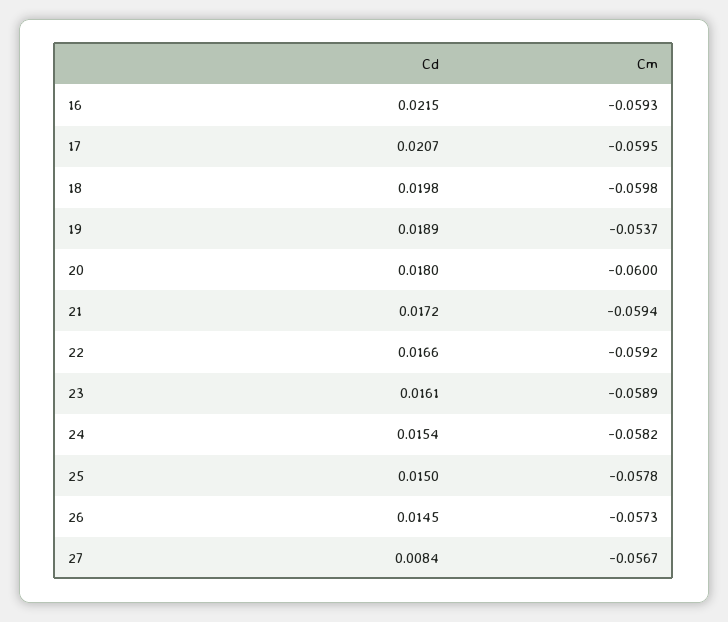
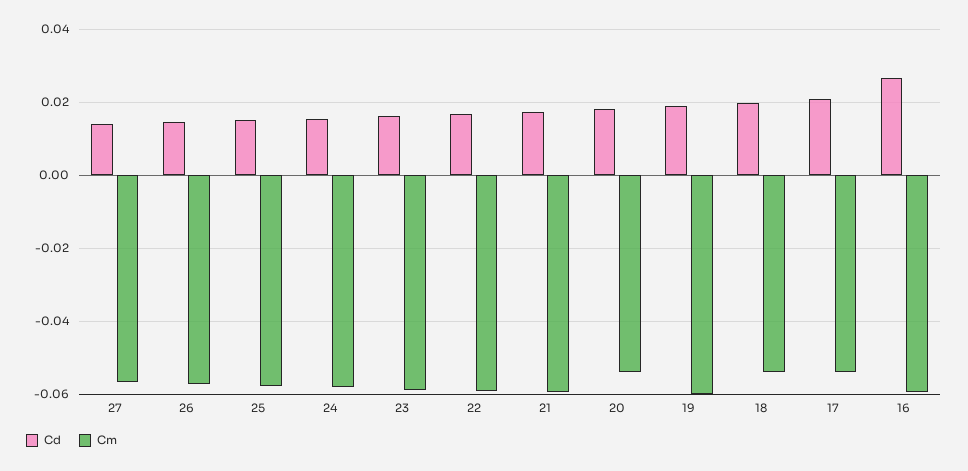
Cd, 16: 0.0215 -> 0.026
Cm, 17: -0.0595 -> -0.054
Cm, 18: -0.0598 -> -0.054
Cm, 19: -0.0537 -> -0.06
Cm, 20: -0.06 -> -0.054
Cd, 27: 0.0084 -> 0.014

